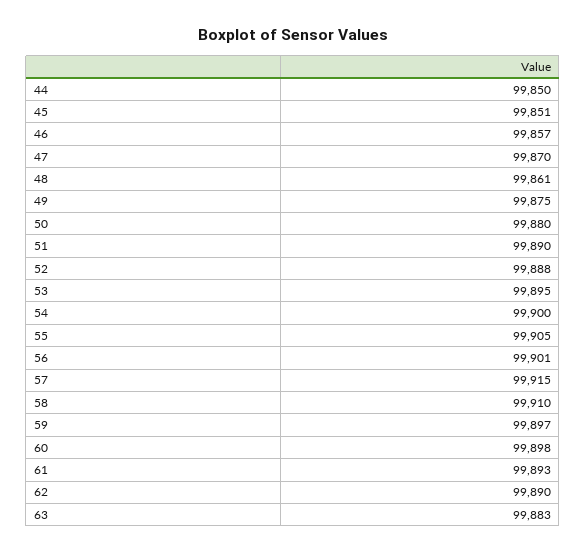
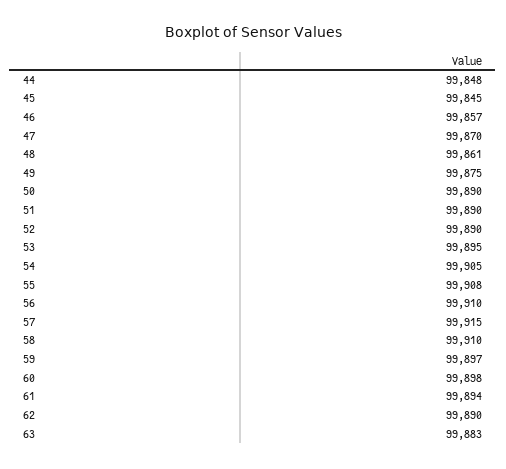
44: 99850 -> 99848
45: 99851 -> 99845
50: 99880 -> 99890
52: 99888 -> 99890
54: 99900 -> 99905
55: 99905 -> 99908
56: 99901 -> 99910
61: 99893 -> 99894

